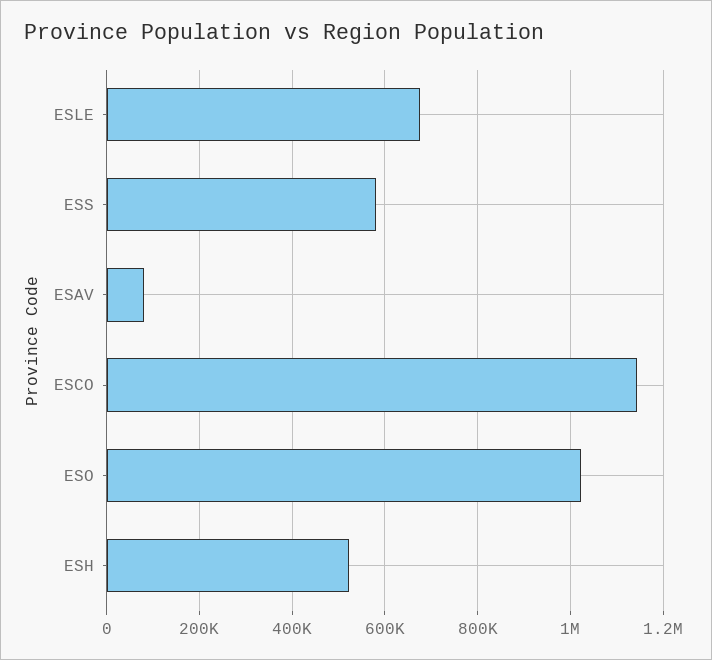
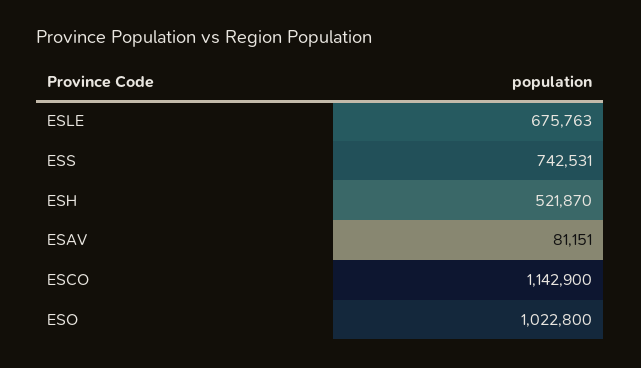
ESS: 580000 -> 742531

